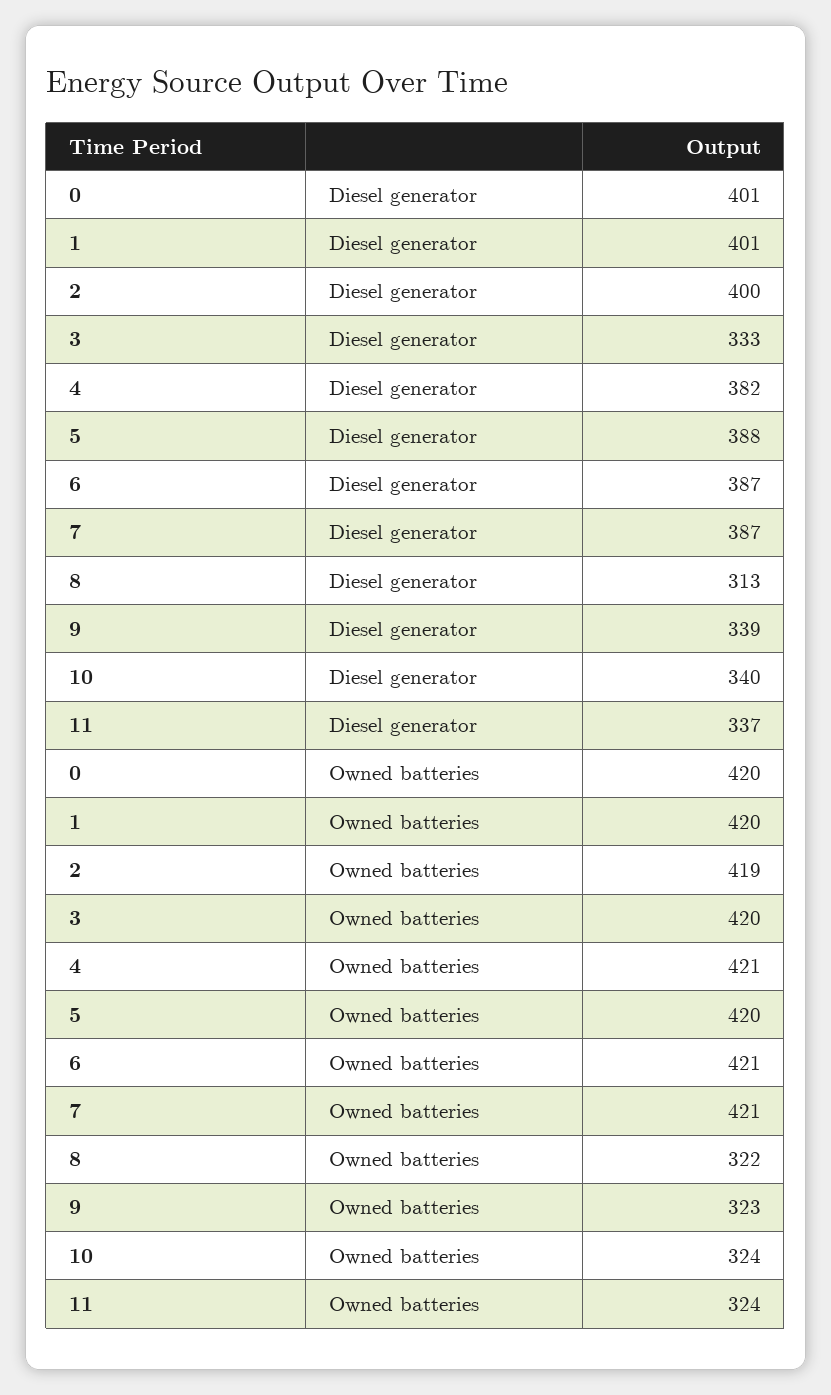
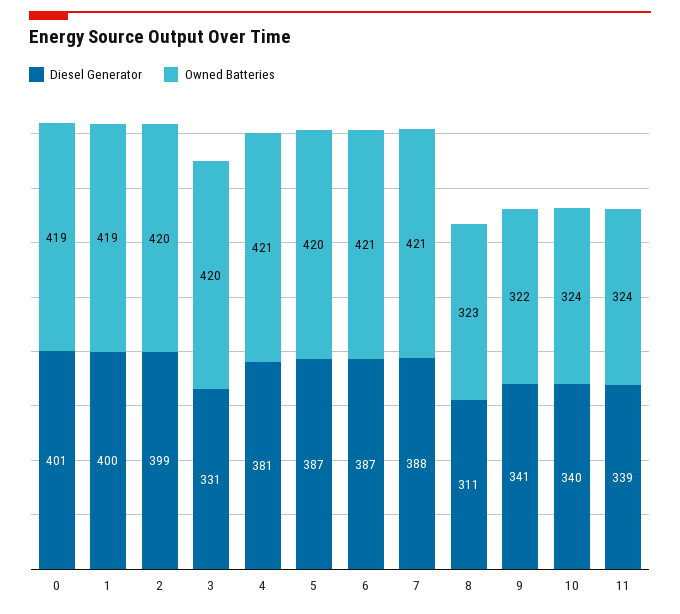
Diesel generator, 1: 401 -> 400
Diesel generator, 2: 400 -> 399
Diesel generator, 3: 333 -> 331
Diesel generator, 4: 382 -> 381
Diesel generator, 5: 388 -> 387
Diesel generator, 7: 387 -> 388
Diesel generator, 8: 313 -> 311
Diesel generator, 9: 339 -> 341
Diesel generator, 11: 337 -> 339
Owned batteries, 0: 420 -> 419
Owned batteries, 1: 420 -> 419
Owned batteries, 2: 419 -> 420
Owned batteries, 8: 322 -> 323
Owned batteries, 9: 323 -> 322

